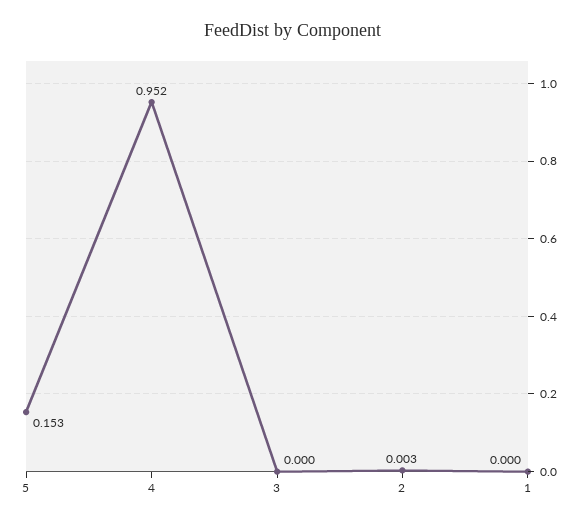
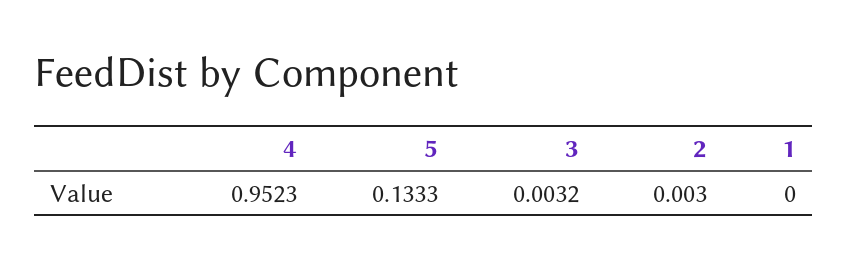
5: 0.153 -> 0.1333
3: 0 -> 0.0032

